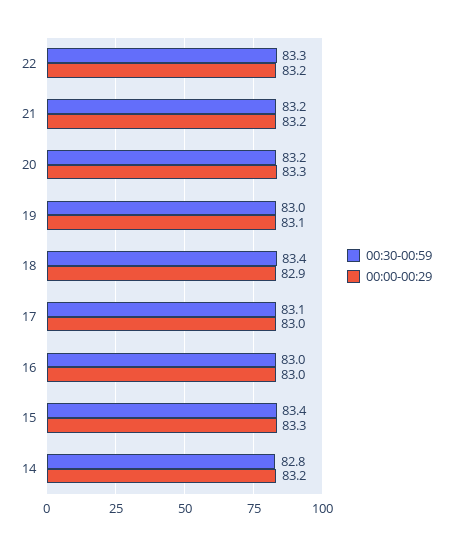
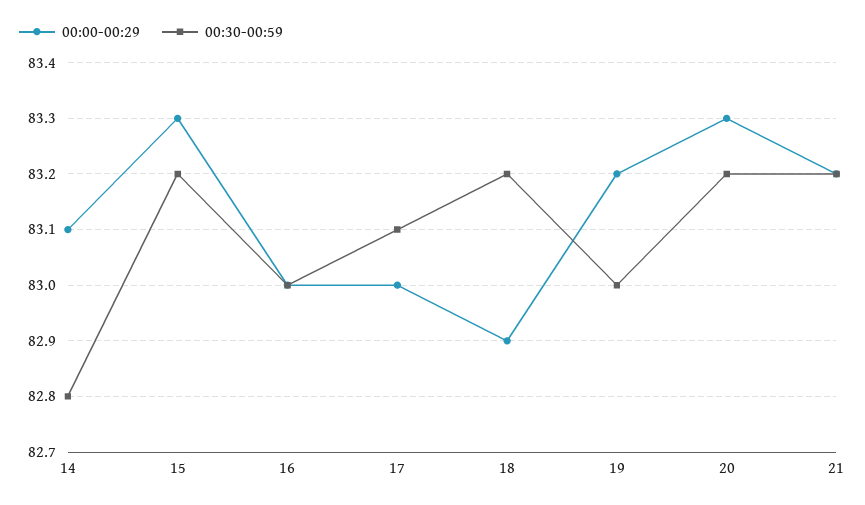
00:30-00:59, 22: 83.3 -> none
00:00-00:29, 22: 83.2 -> none
00:00-00:29, 19: 83.1 -> 83.2
00:30-00:59, 18: 83.4 -> 83.2
00:30-00:59, 15: 83.4 -> 83.2
00:00-00:29, 14: 83.2 -> 83.1

